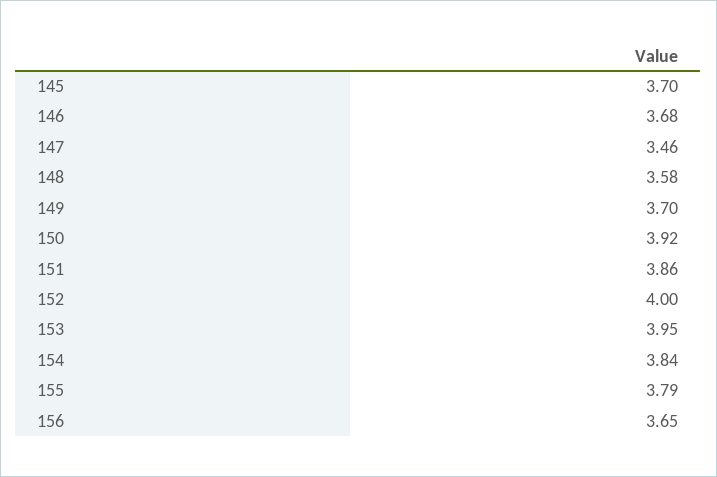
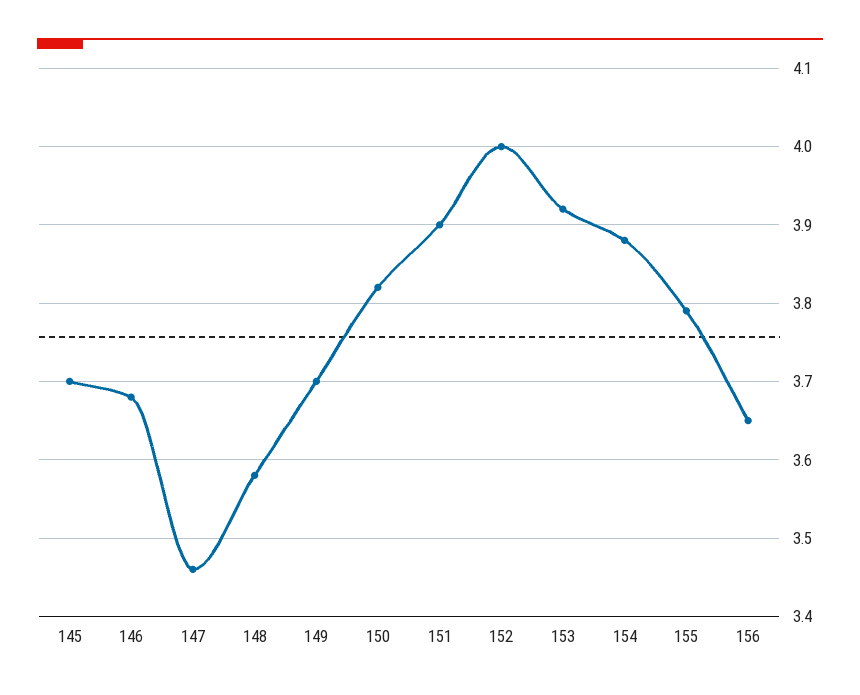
150: 3.92 -> 3.82
151: 3.86 -> 3.9
153: 3.95 -> 3.92
154: 3.84 -> 3.88

